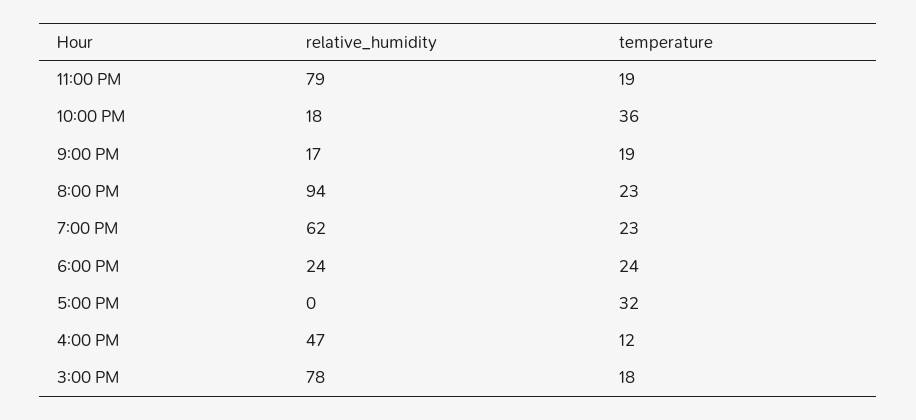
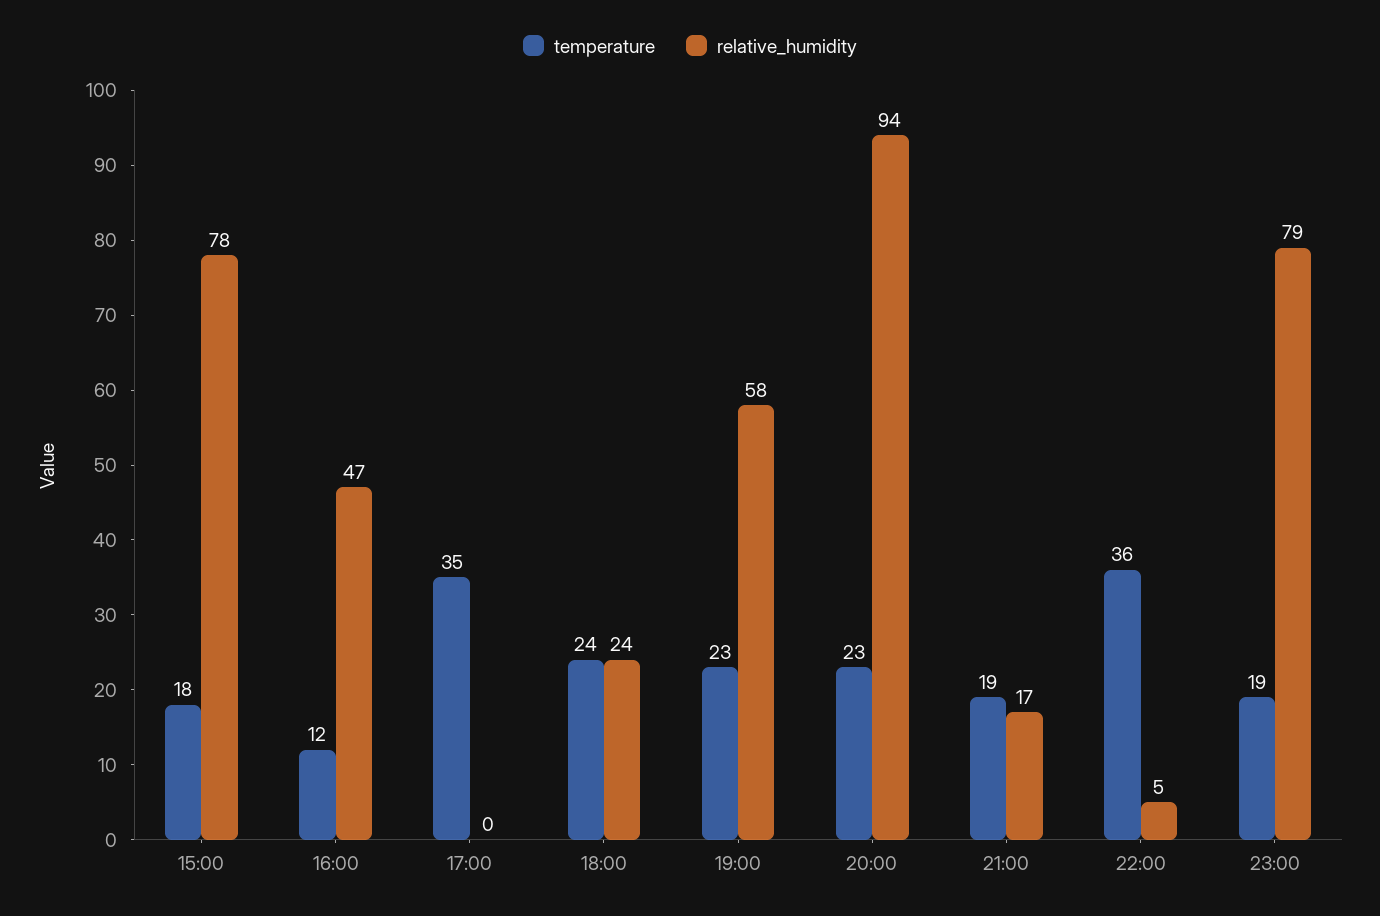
relative_humidity, 10:00 PM: 18 -> 5
relative_humidity, 7:00 PM: 62 -> 58
temperature, 5:00 PM: 32 -> 35

